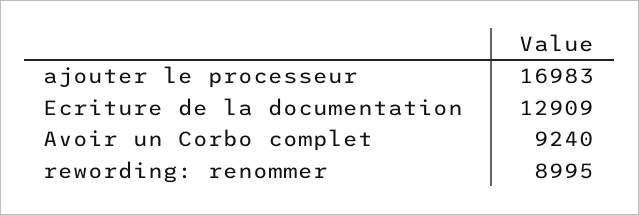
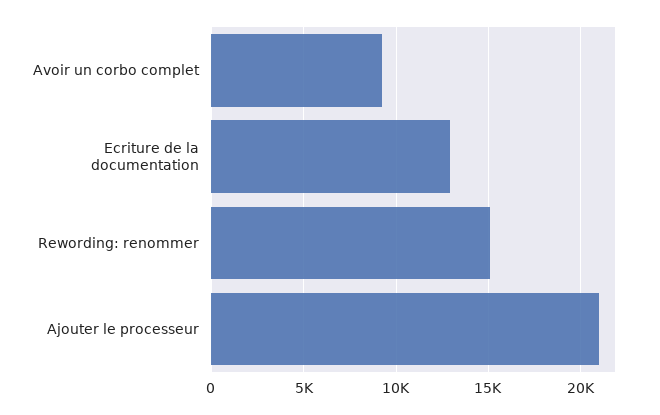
ajouter le processeur: 16983 -> 21000
rewording: renommer: 8995 -> 15000

